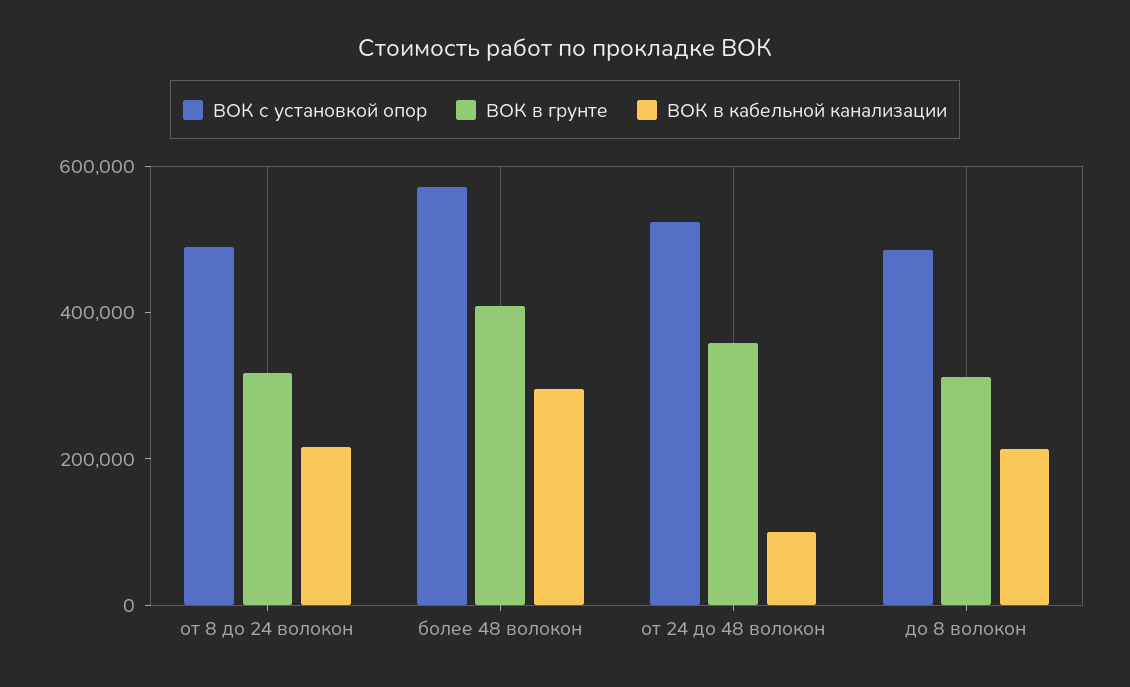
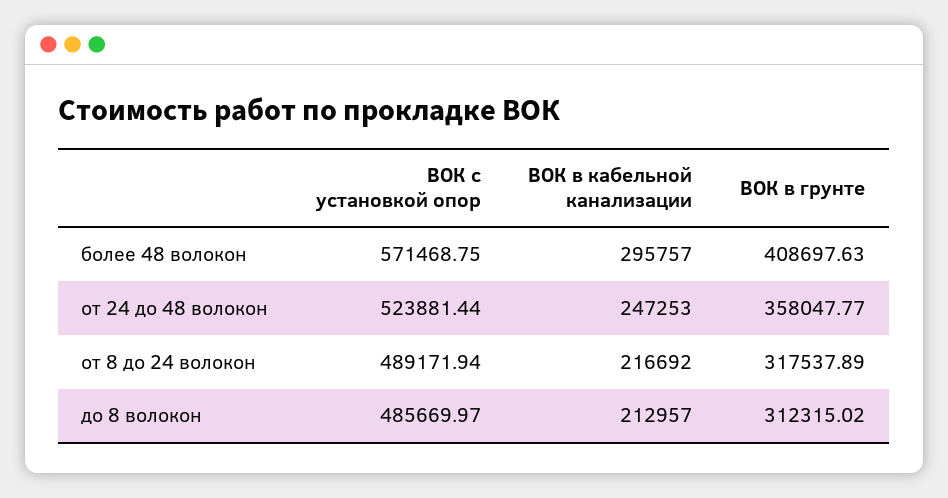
ВОК в кабельной канализации, от 24 до 48 волокон: 100000 -> 247253

